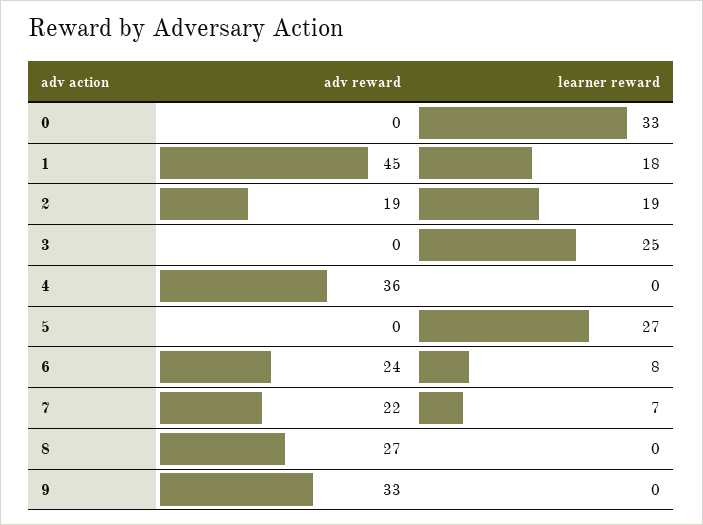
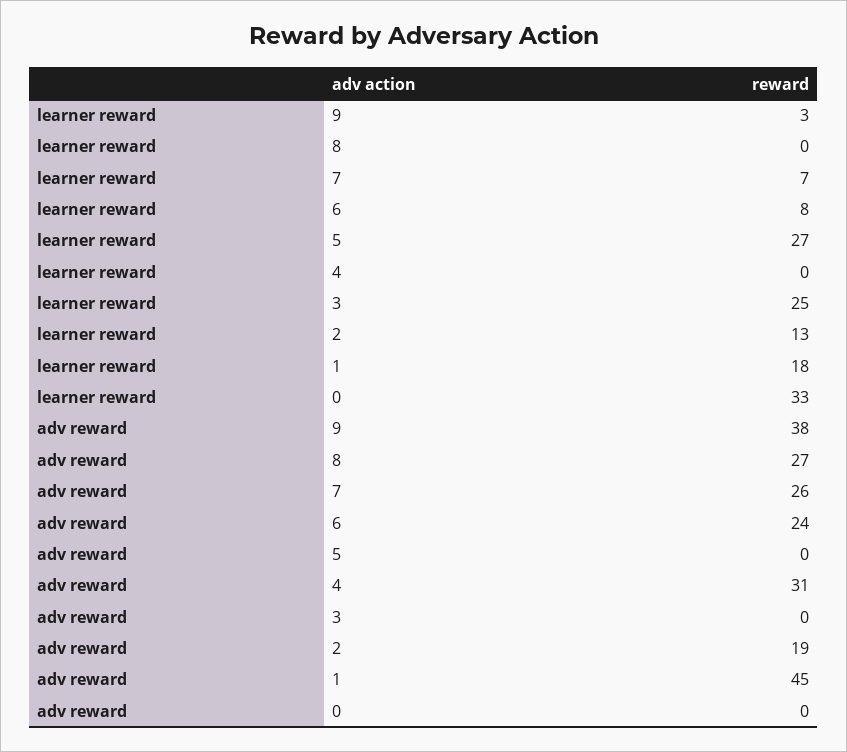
learner reward, 2: 19 -> 13
adv reward, 4: 36 -> 31
adv reward, 7: 22 -> 26
adv reward, 9: 33 -> 38
learner reward, 9: 0 -> 3

